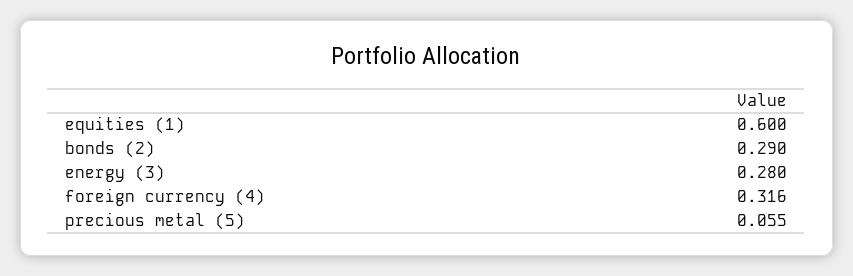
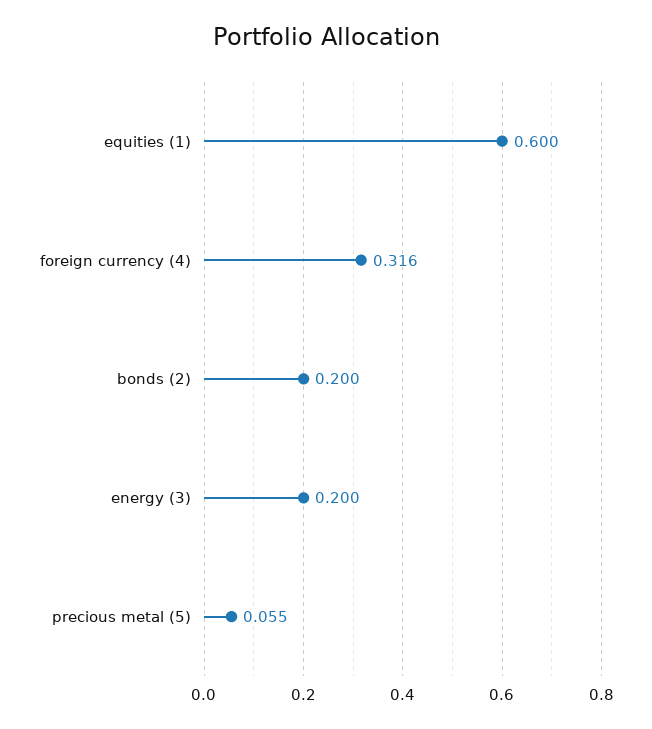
bonds (2): 0.29 -> 0.2
energy (3): 0.28 -> 0.2

